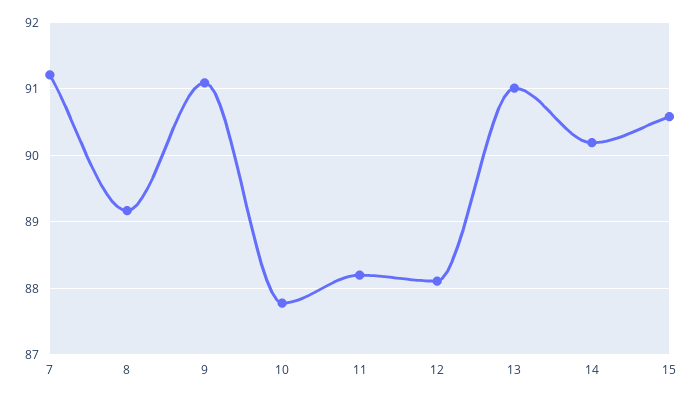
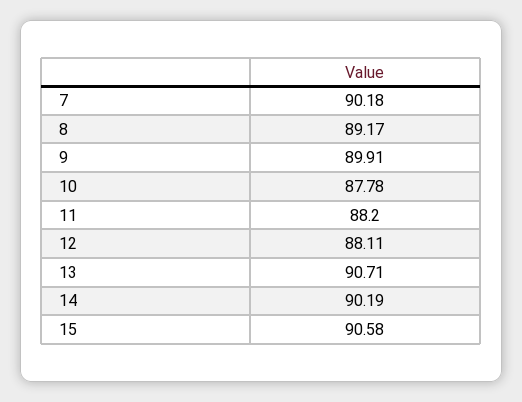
7: 91.2 -> 90.18
9: 91.1 -> 89.91
13: 91 -> 90.71

